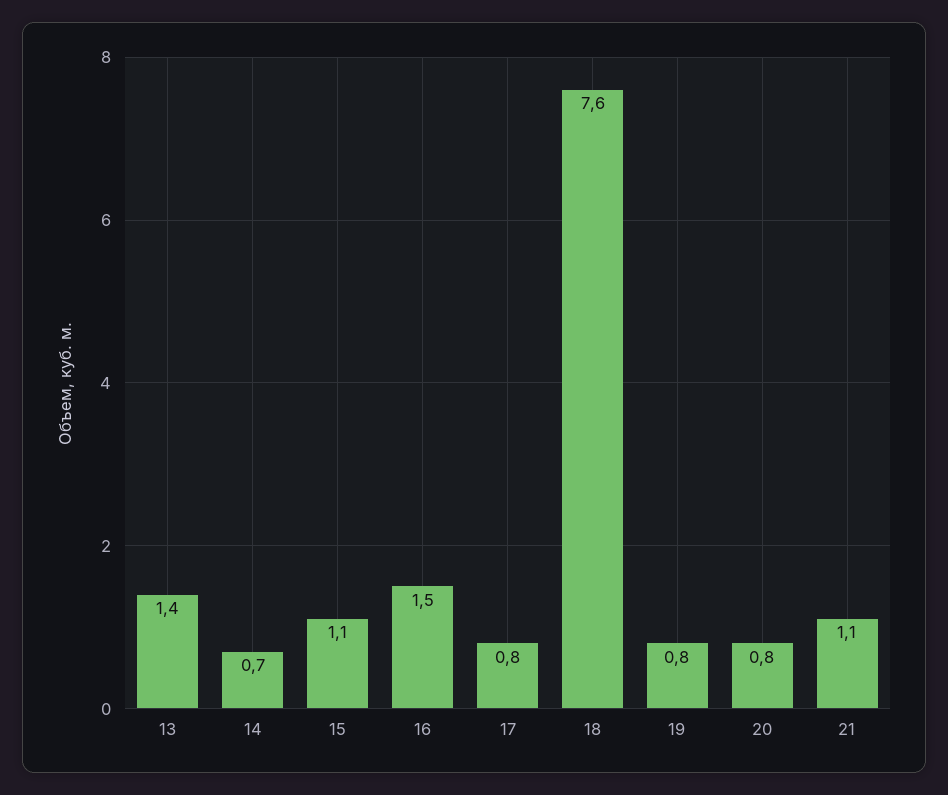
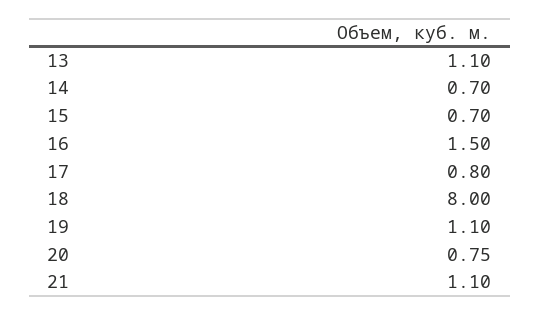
13: 1.4 -> 1.1
15: 1.1 -> 0.7
18: 7.6 -> 8
19: 0.8 -> 1.1

